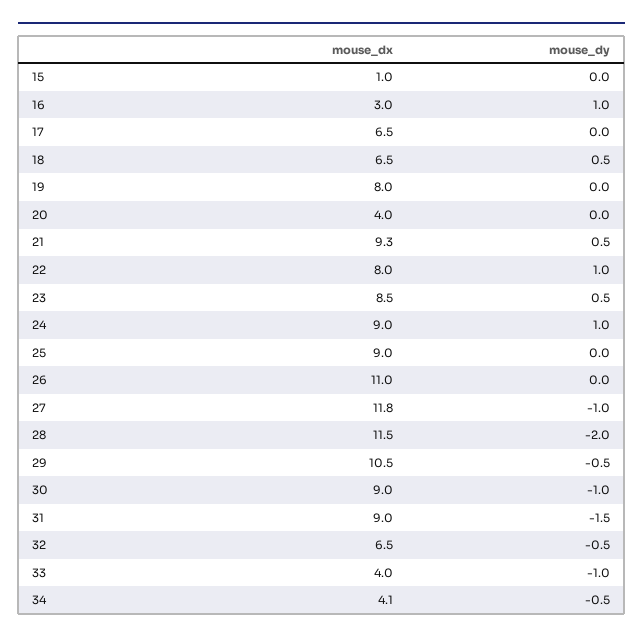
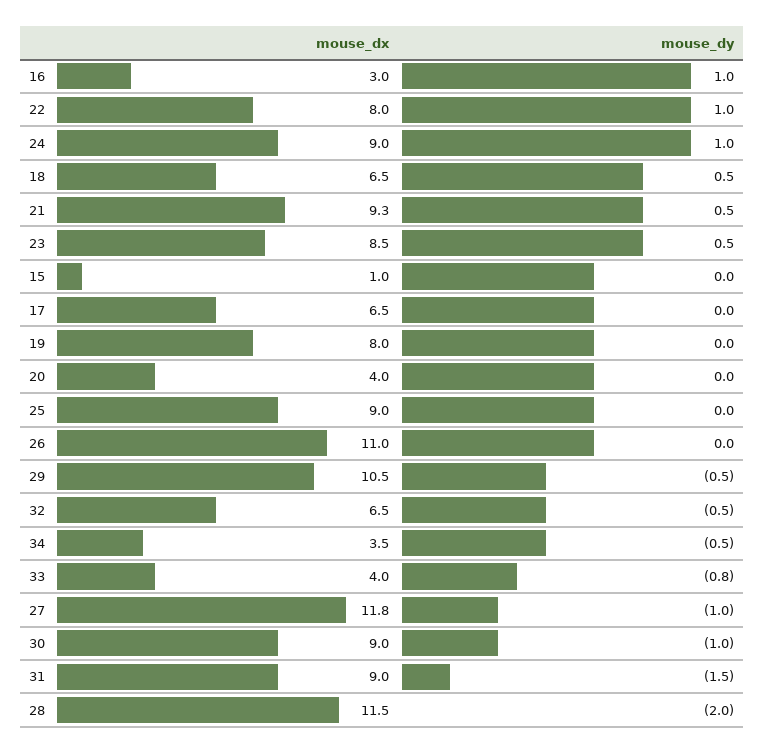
mouse_dy, 33: -1 -> -0.8
mouse_dx, 34: 4.1 -> 3.5

